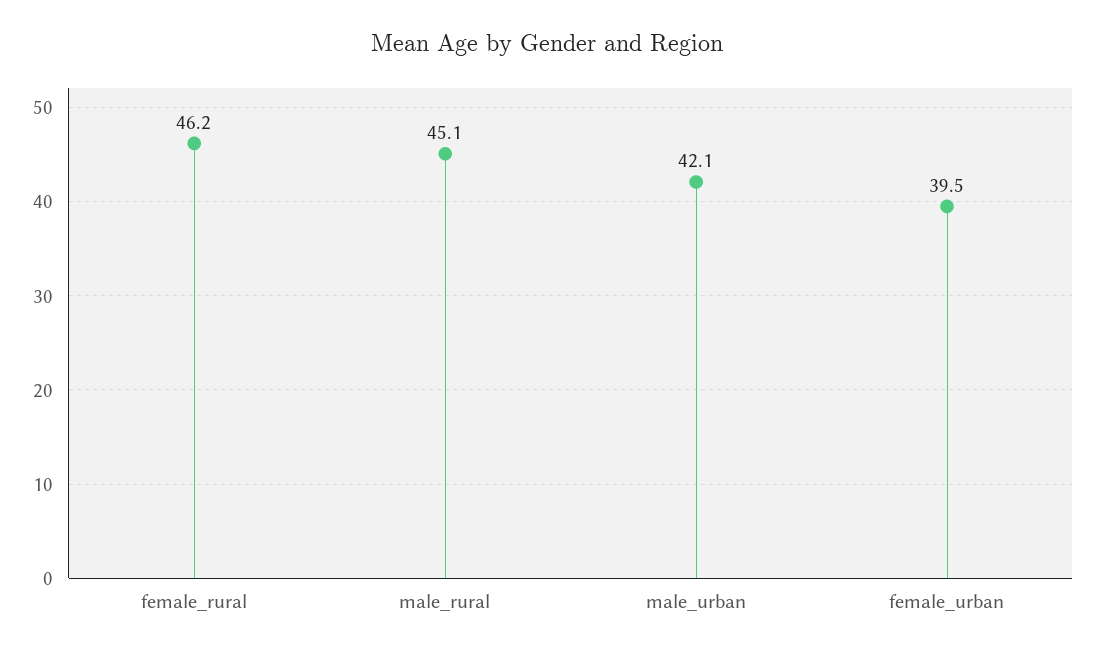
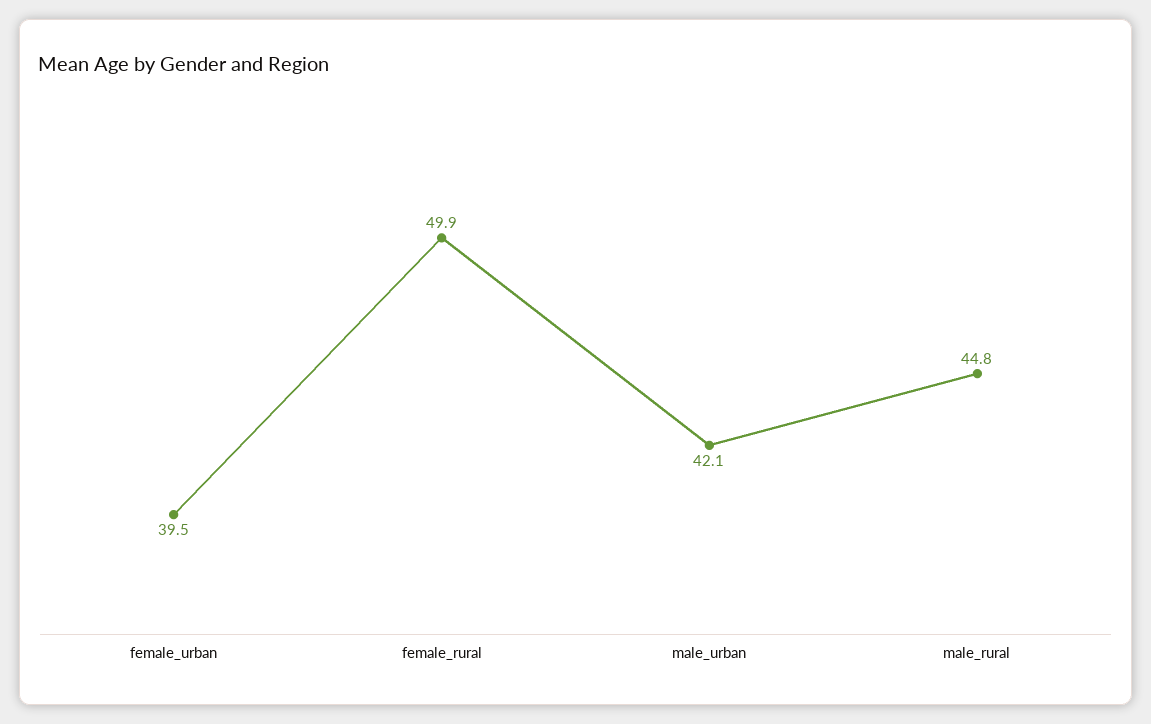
female_rural: 46.2 -> 49.9
male_rural: 45.1 -> 44.8

